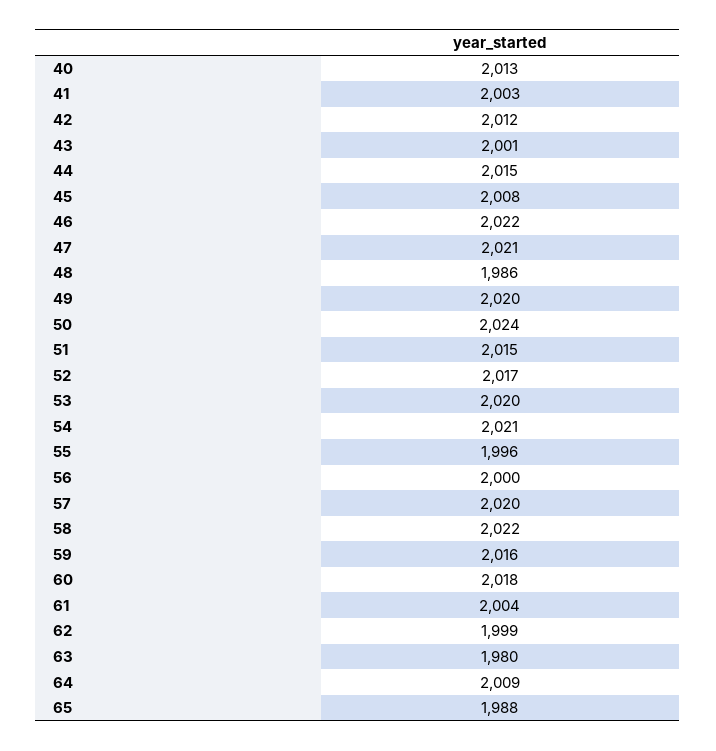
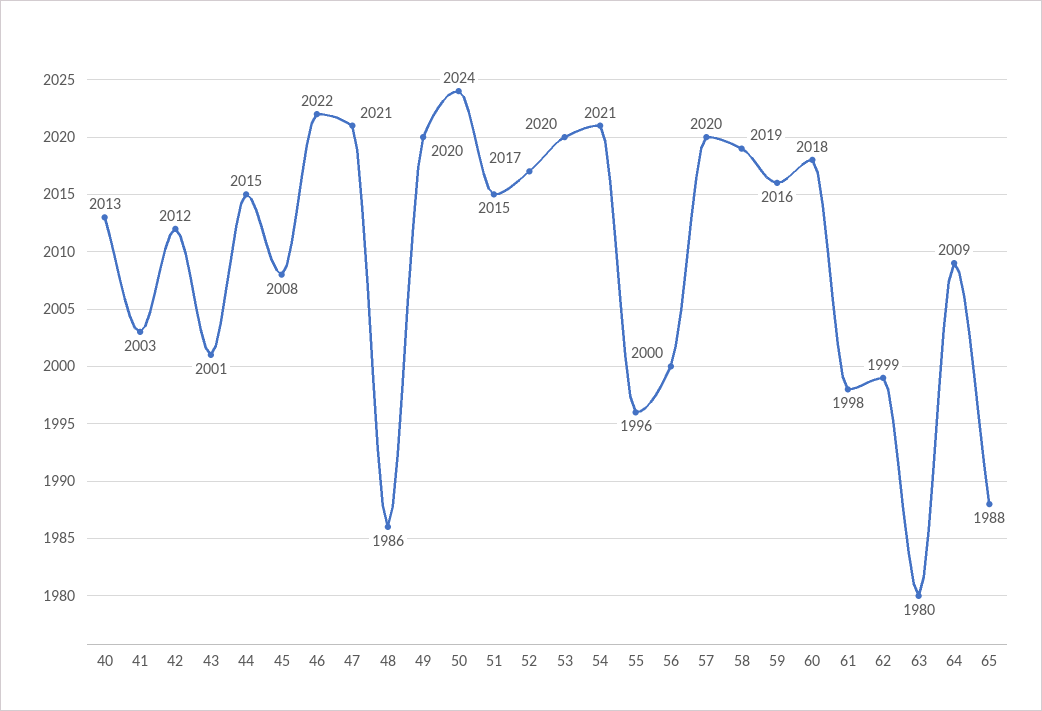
58: 2022 -> 2019
61: 2004 -> 1998

